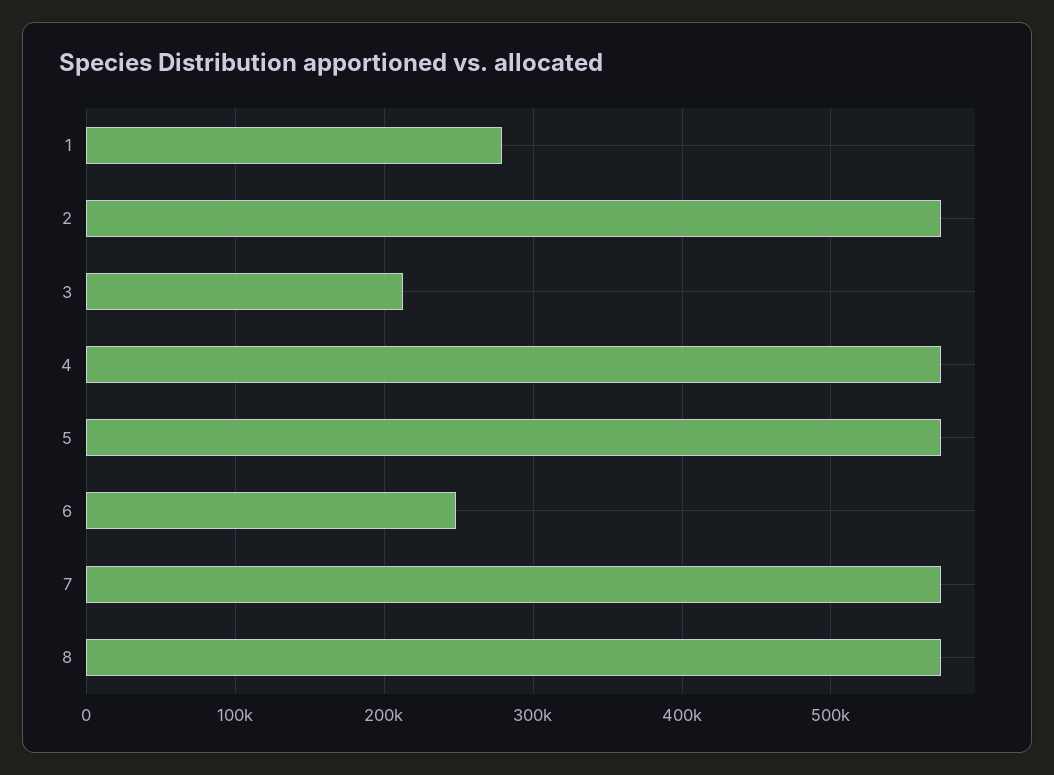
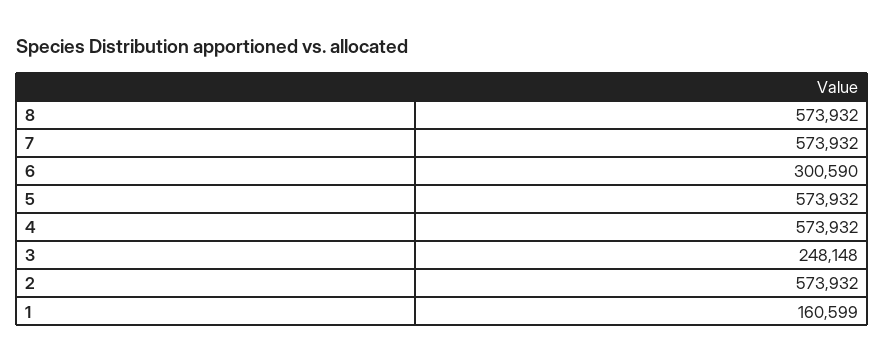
1: 280000 -> 160599
3: 210000 -> 248148
6: 250000 -> 300590

